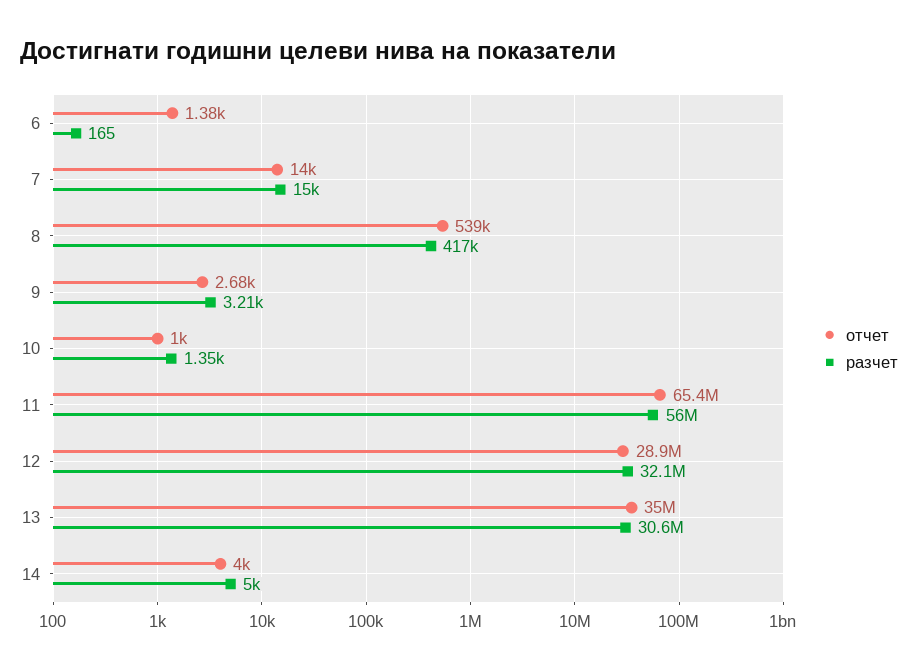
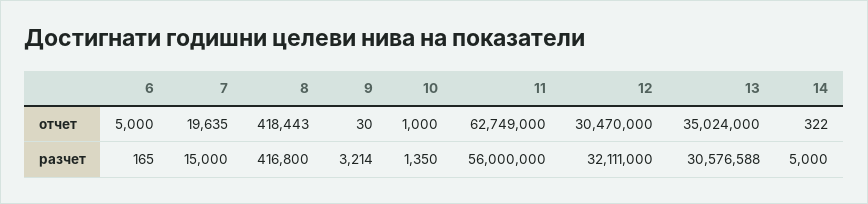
отчет, 6: 1380 -> 5000
отчет, 7: 14000 -> 19635
отчет, 8: 539000 -> 418443
отчет, 9: 2680 -> 30
отчет, 11: 65400000 -> 62749000
отчет, 12: 28900000 -> 30470000
отчет, 14: 4000 -> 322

